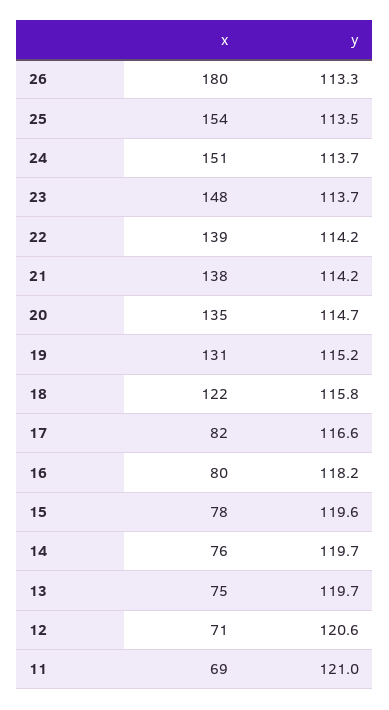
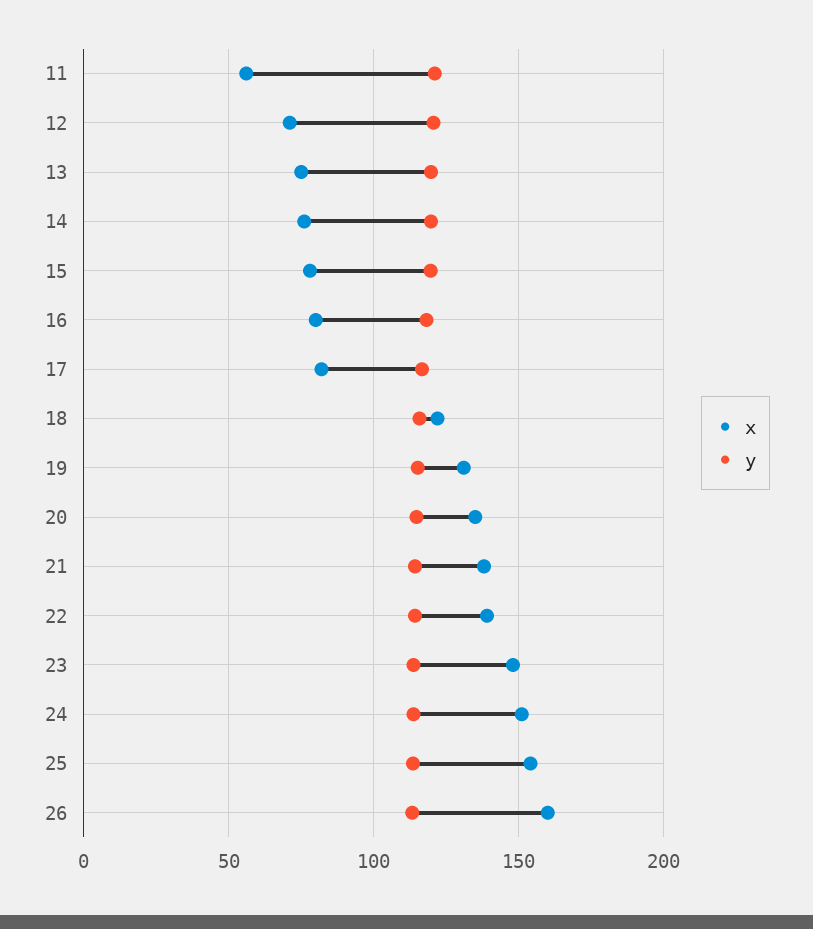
x, 26: 180 -> 160
x, 11: 69 -> 55

